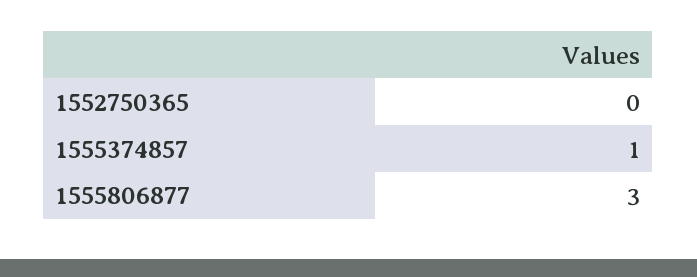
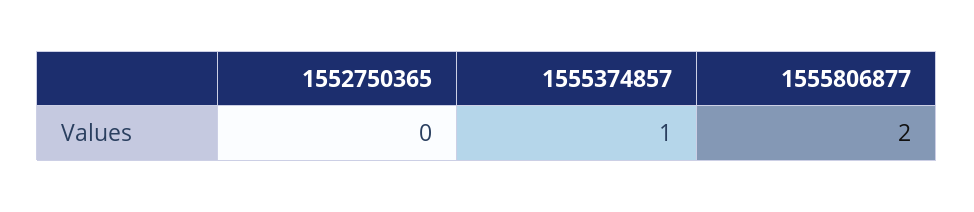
1555806877: 3 -> 2

